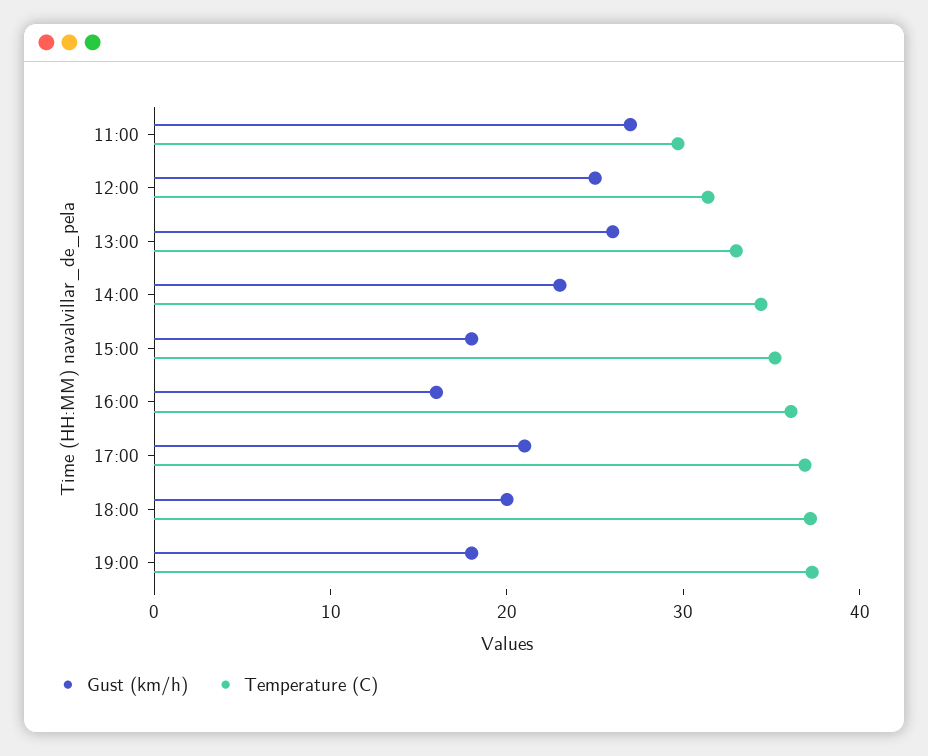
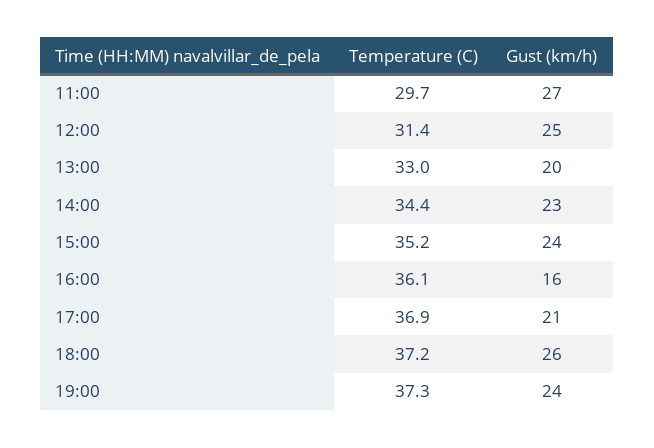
Gust (km/h), 13:00: 26 -> 20
Gust (km/h), 15:00: 18 -> 24
Gust (km/h), 18:00: 20 -> 26
Gust (km/h), 19:00: 18 -> 24

